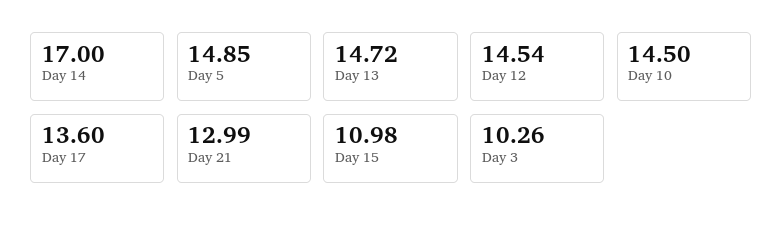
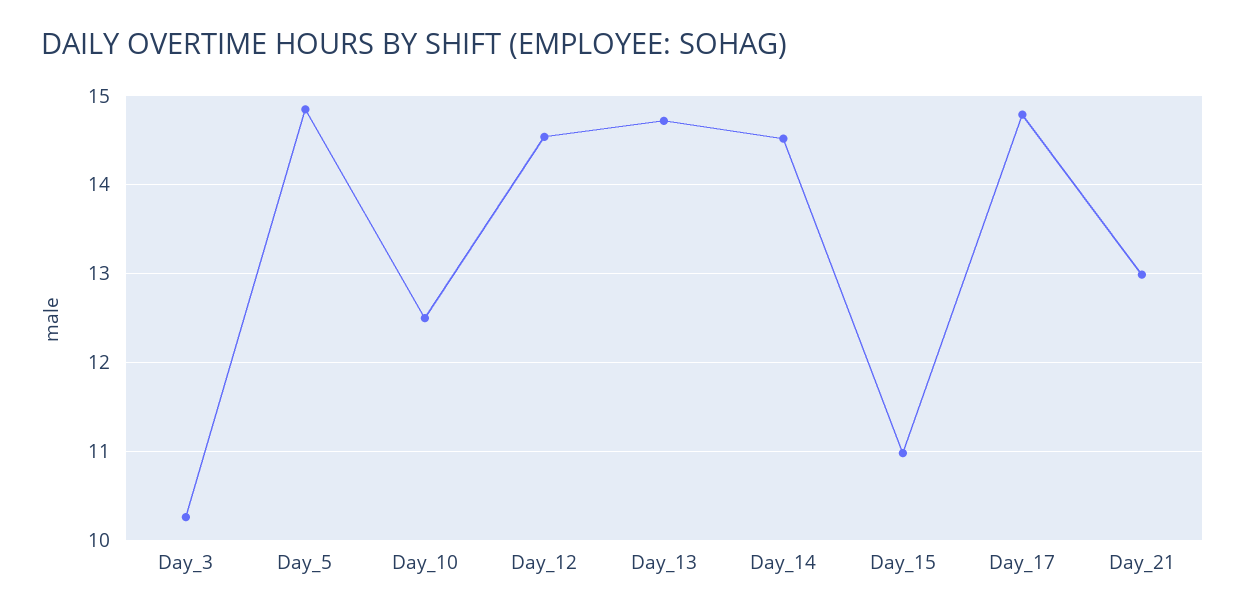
Day 14: 17 -> 14.5
Day 10: 14.5 -> 12.5
Day 17: 13.6 -> 14.8

